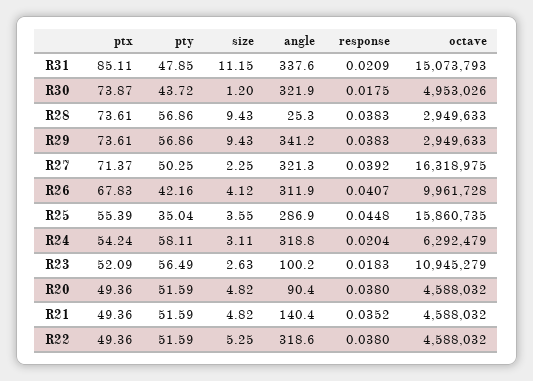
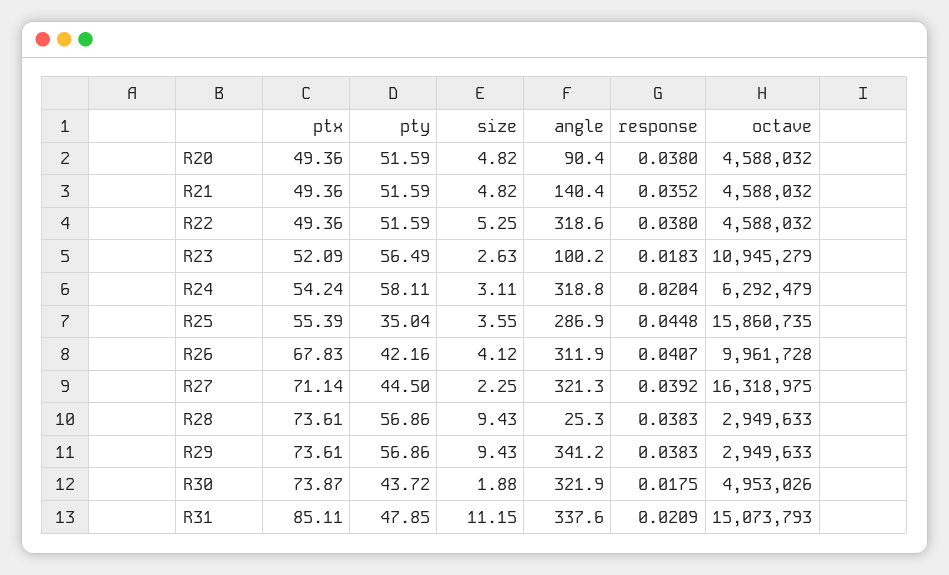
size, R30: 1.2 -> 1.88
ptx, R27: 71.37 -> 71.14
pty, R27: 50.25 -> 44.5

